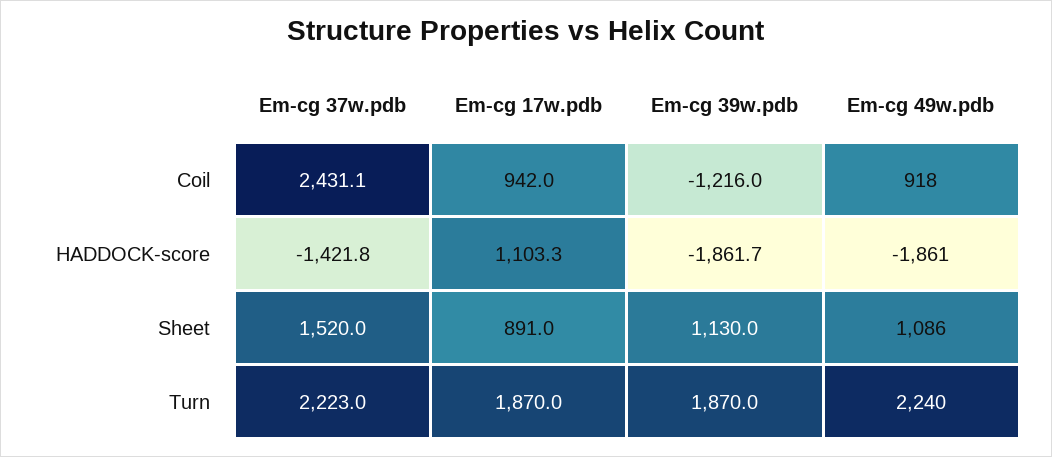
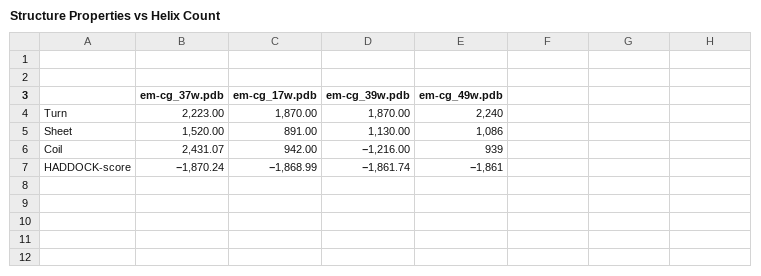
Em-cg 49w.pdb, Coil: 918 -> 939
Em-cg 37w.pdb, HADDOCK-score: -1421.8 -> -1870.24
Em-cg 17w.pdb, HADDOCK-score: 1103.3 -> -1868.99

